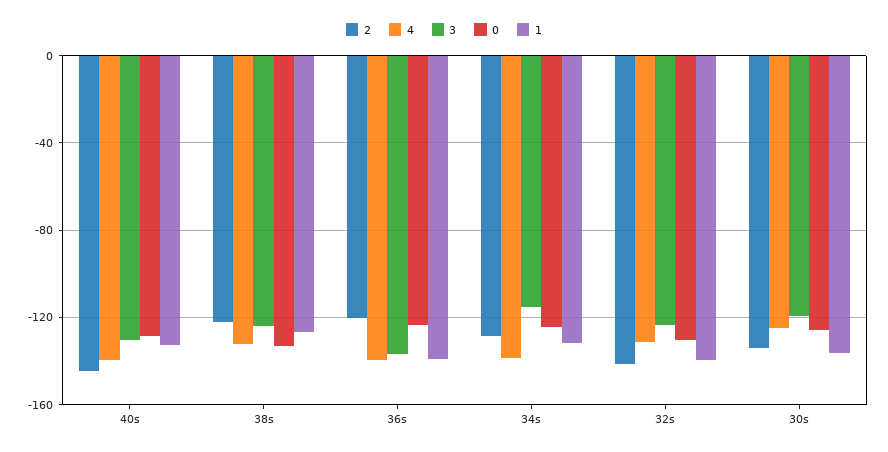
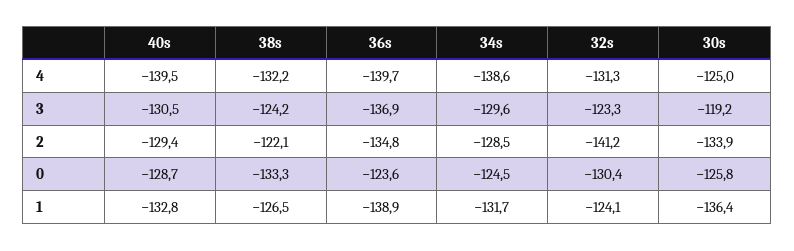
2, 40s: -145 -> -129.4
2, 36s: -120 -> -134.8
3, 34s: -115 -> -129.6
1, 32s: -140 -> -124.1

